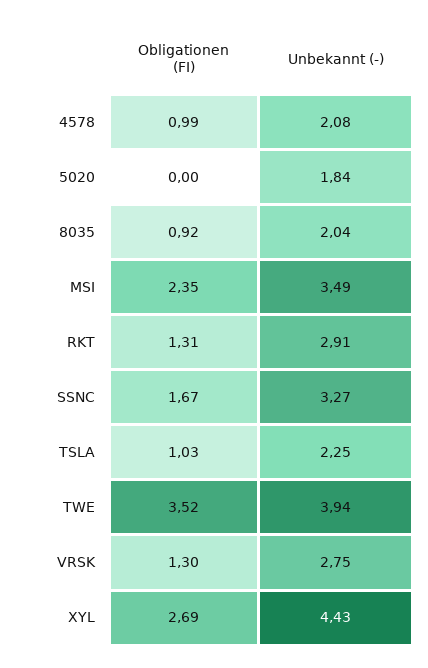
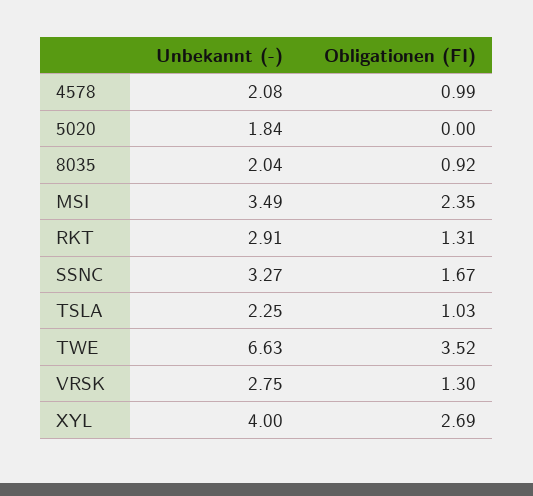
Unbekannt (-), TWE: 3.94 -> 6.63
Unbekannt (-), XYL: 4.43 -> 4

